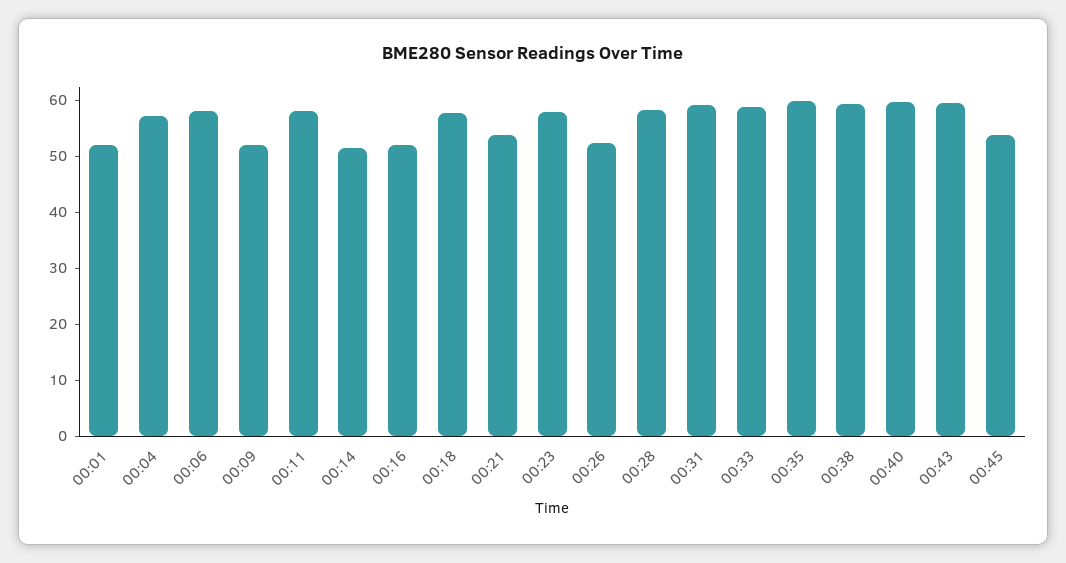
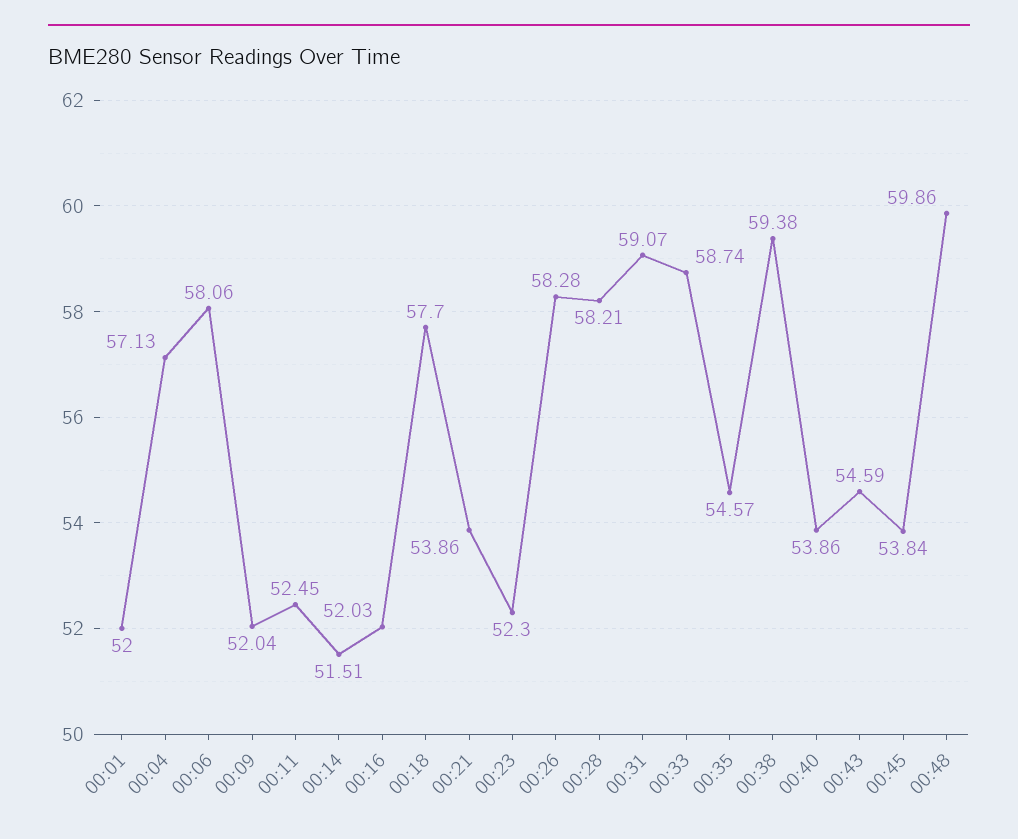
00:11: 58 -> 52.45
00:23: 58 -> 52.3
00:26: 52 -> 58.28
00:35: 60 -> 54.57
00:40: 60 -> 53.86
00:43: 60 -> 54.59
00:48: none -> 59.86

